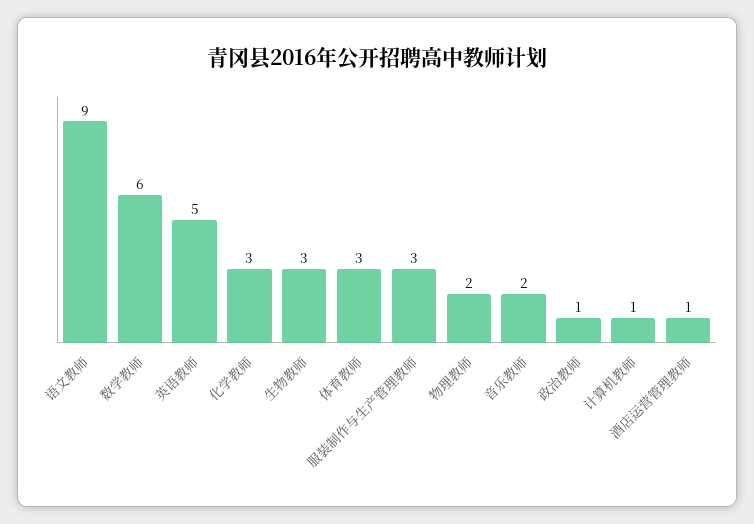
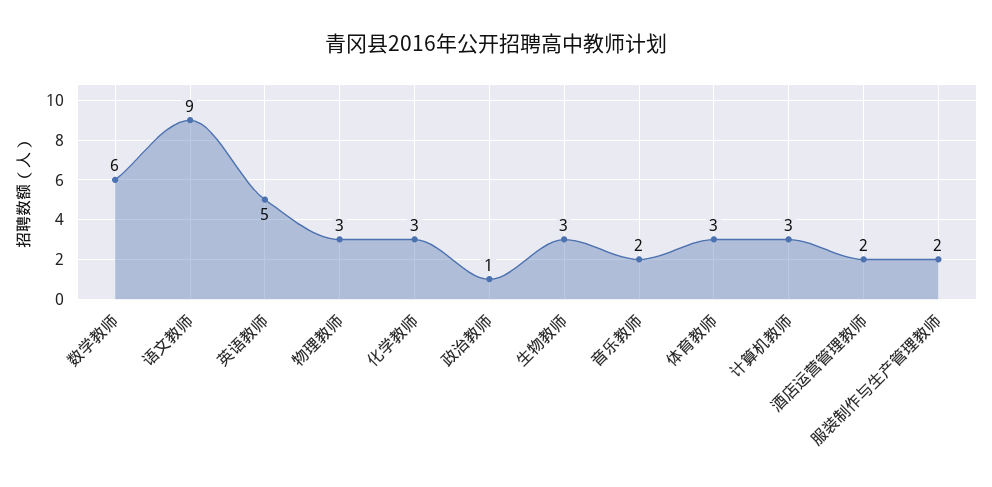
服装制作与生产管理教师: 3 -> 2
物理教师: 2 -> 3
计算机教师: 1 -> 3
酒店运营管理教师: 1 -> 2

